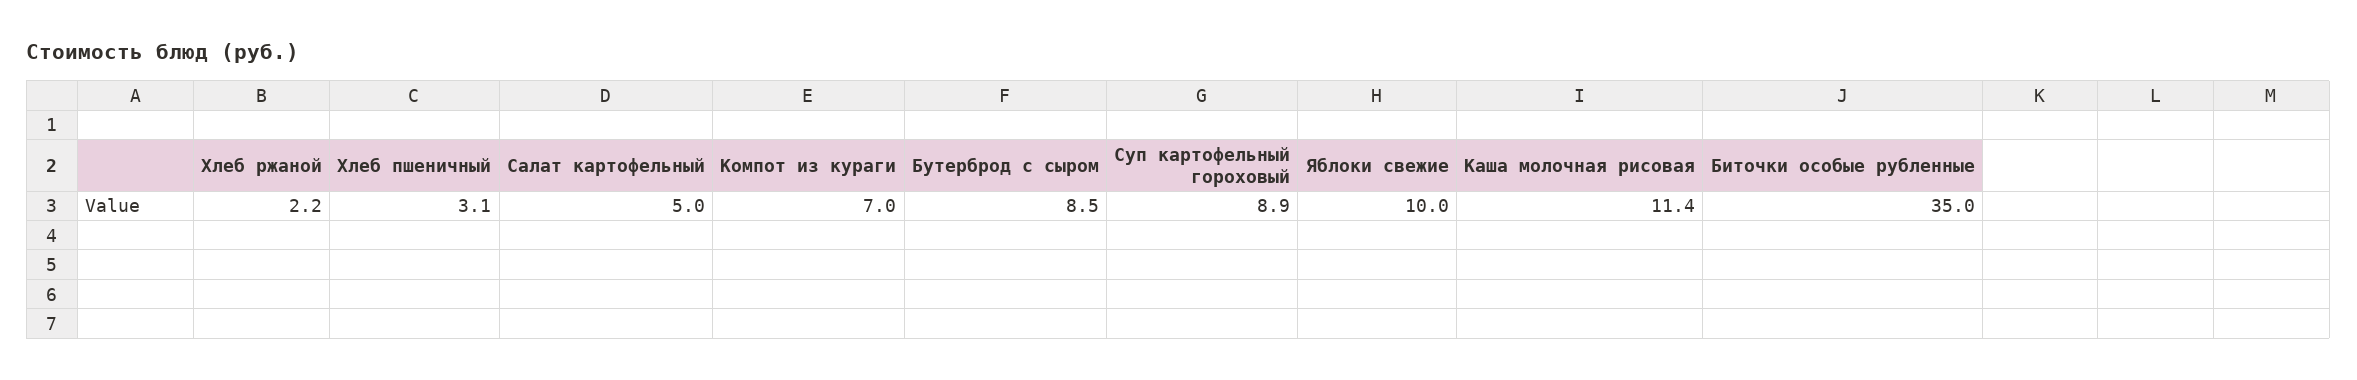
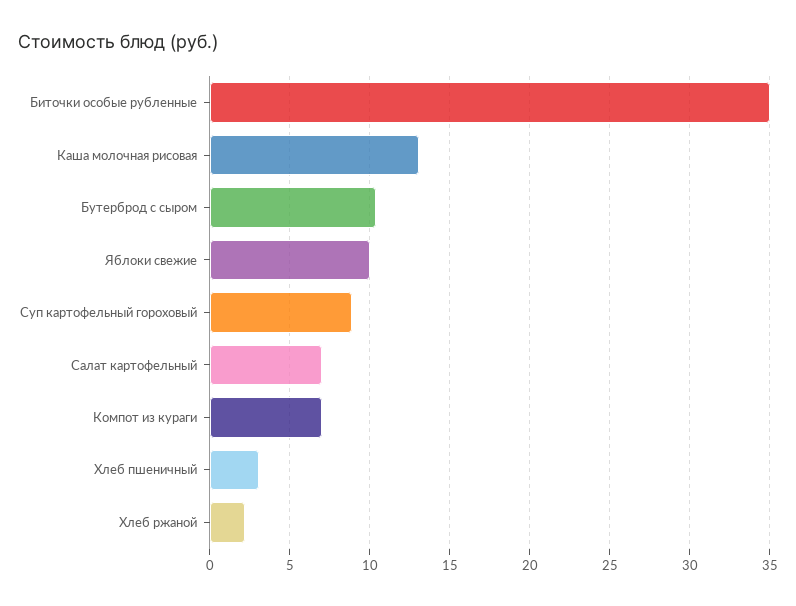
Салат картофельный: 5 -> 7
Бутерброд с сыром: 8.5 -> 10.5
Каша молочная рисовая: 11.4 -> 13

